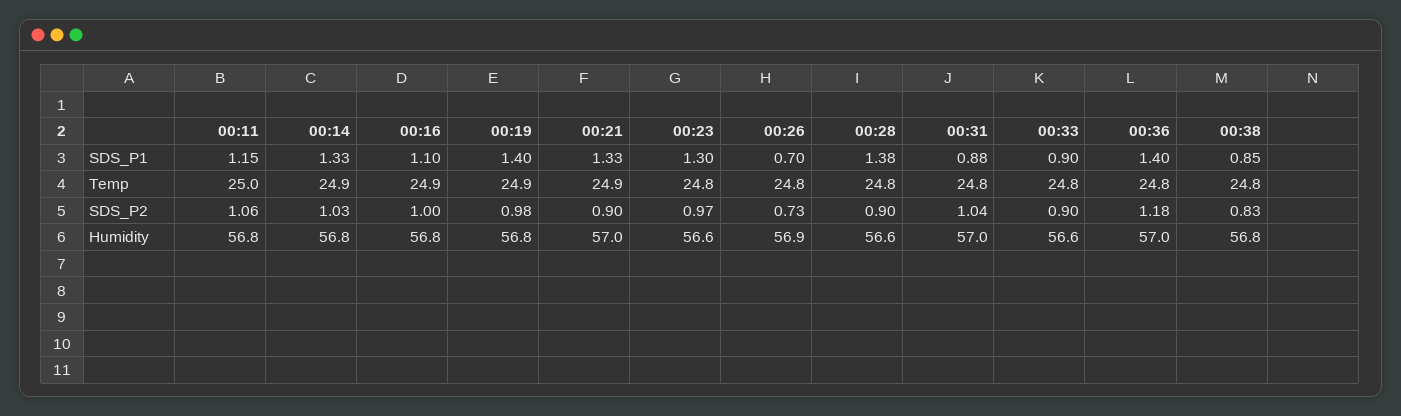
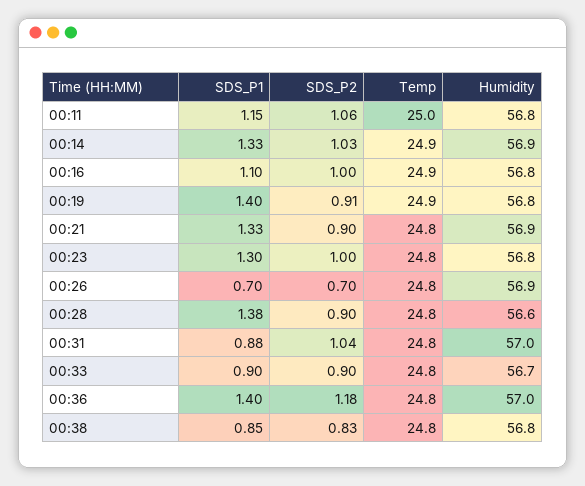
00:21, Temp: 24.9 -> 24.8
00:19, SDS_P2: 0.98 -> 0.91
00:23, SDS_P2: 0.97 -> 1
00:26, SDS_P2: 0.73 -> 0.7
00:14, Humidity: 56.8 -> 56.9
00:21, Humidity: 57 -> 56.9
00:23, Humidity: 56.6 -> 56.8
00:33, Humidity: 56.6 -> 56.7

